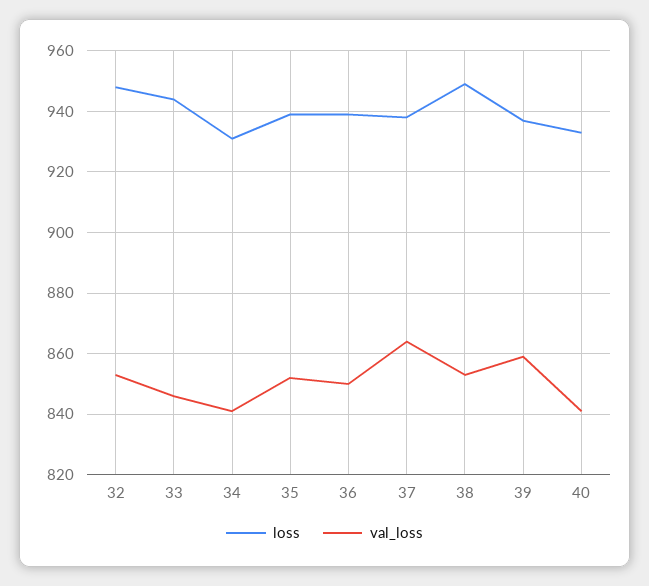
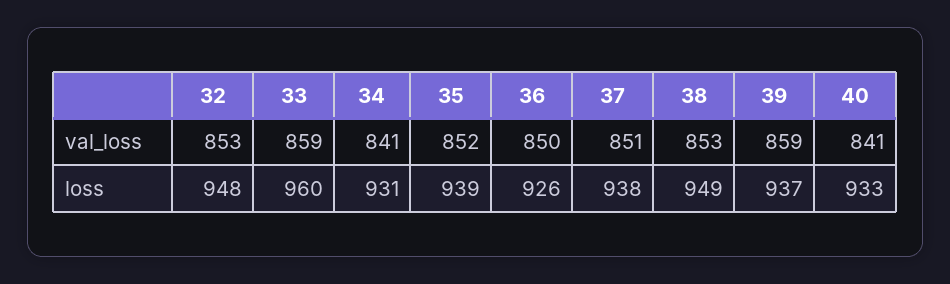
loss, 33: 945 -> 960
val_loss, 33: 845 -> 859
loss, 36: 940 -> 926
val_loss, 37: 865 -> 851

